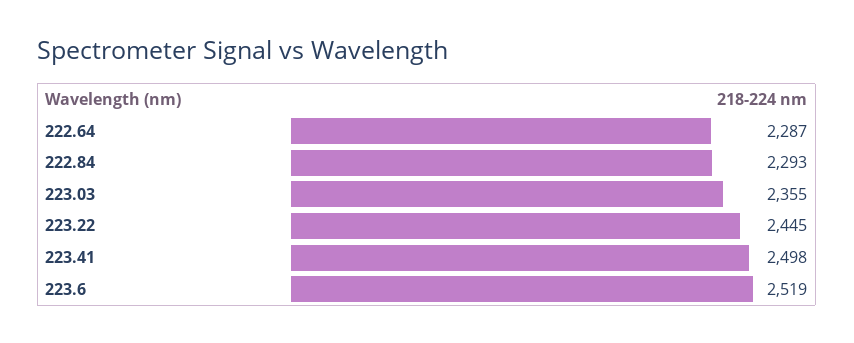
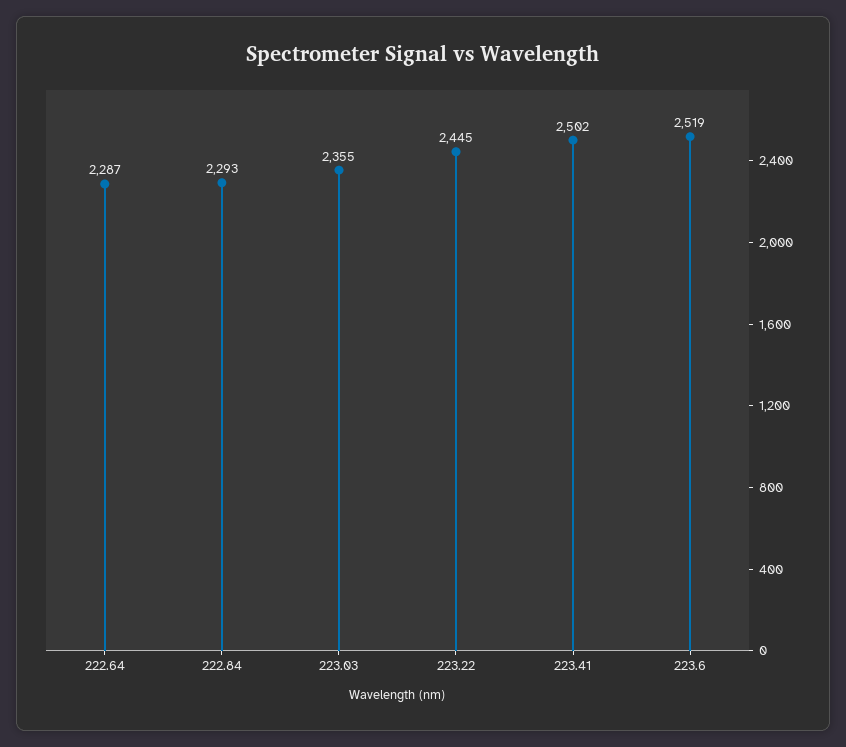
223.41: 2498 -> 2502

